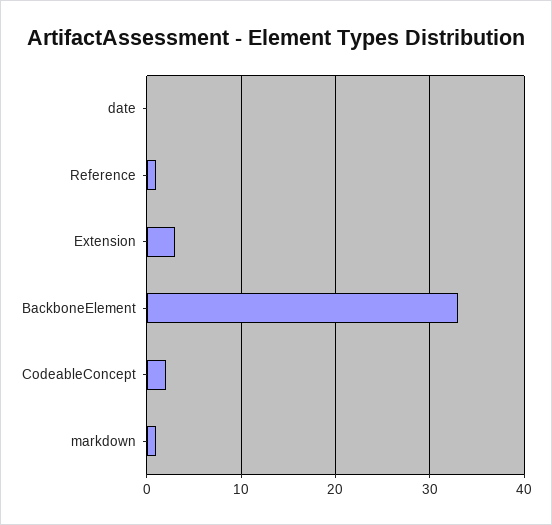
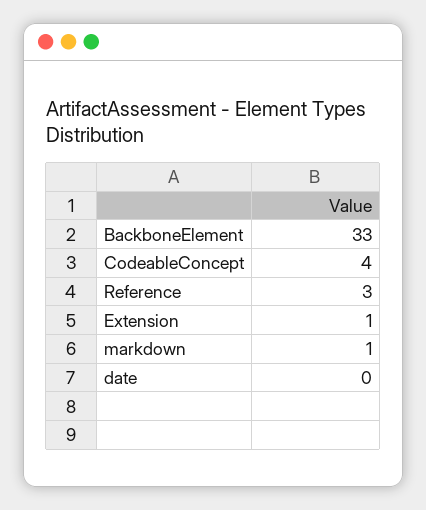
Reference: 1 -> 3
Extension: 3 -> 1
CodeableConcept: 2 -> 4

